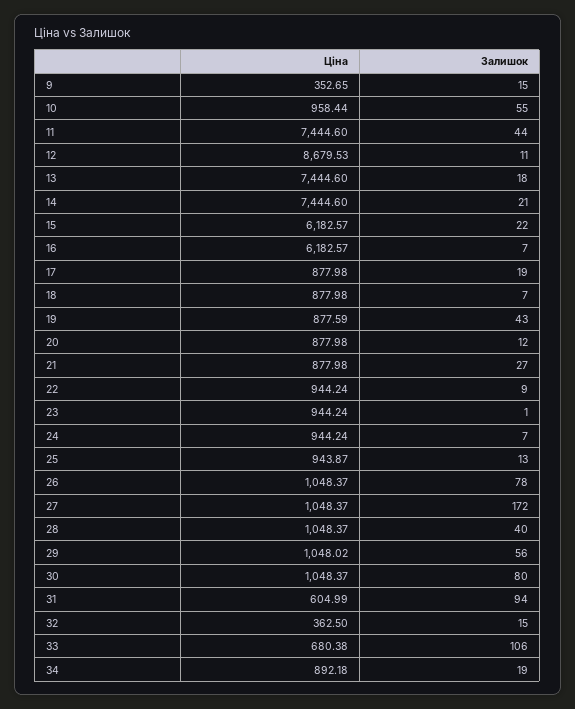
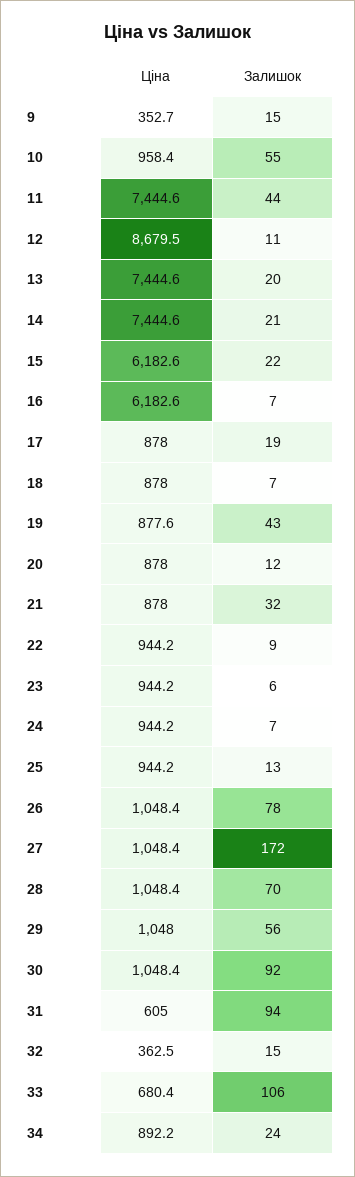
Залишок, 13: 18 -> 20
Залишок, 21: 27 -> 32
Залишок, 23: 1 -> 6
Ціна, 25: 943.87 -> 944.2
Залишок, 28: 40 -> 70
Залишок, 30: 80 -> 92
Залишок, 34: 19 -> 24

